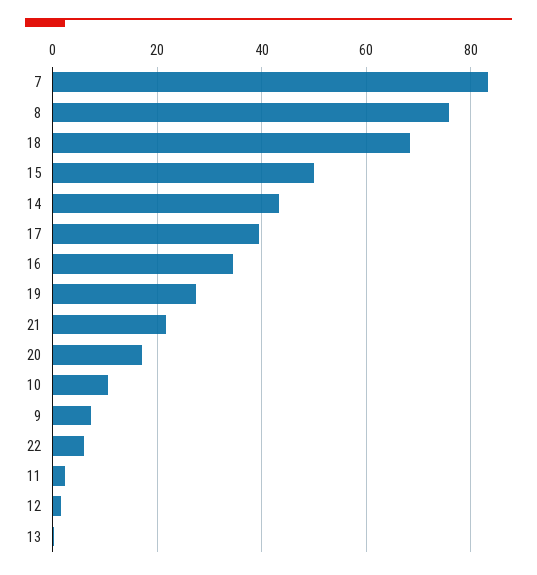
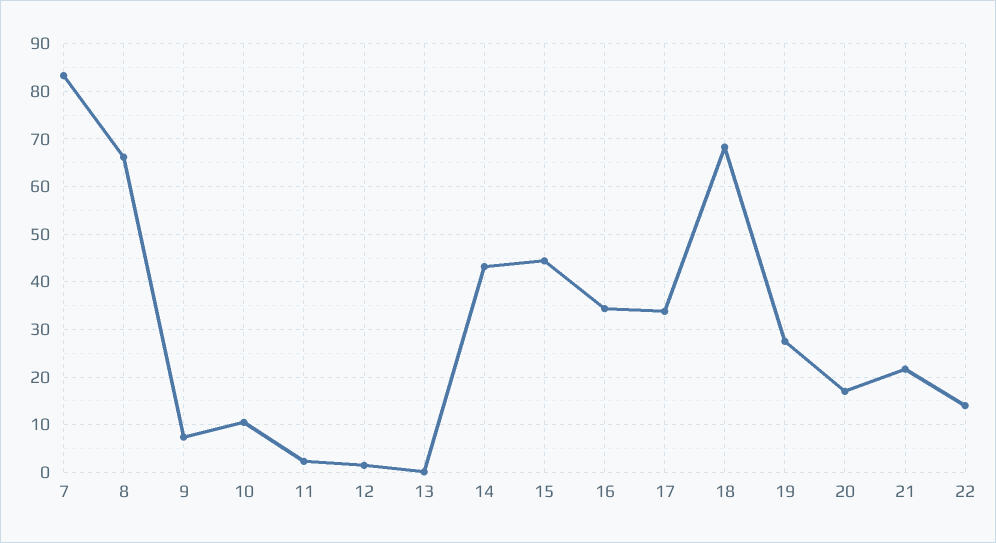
8: 76 -> 66
15: 50 -> 44
17: 40 -> 34
22: 6 -> 14

